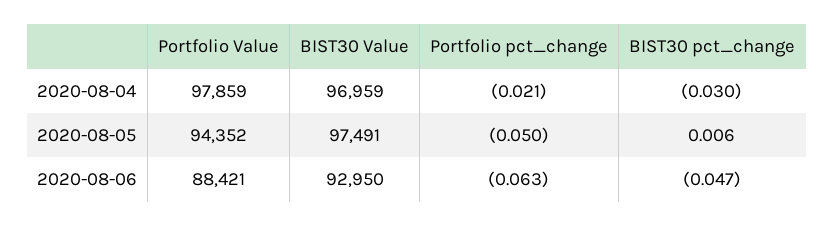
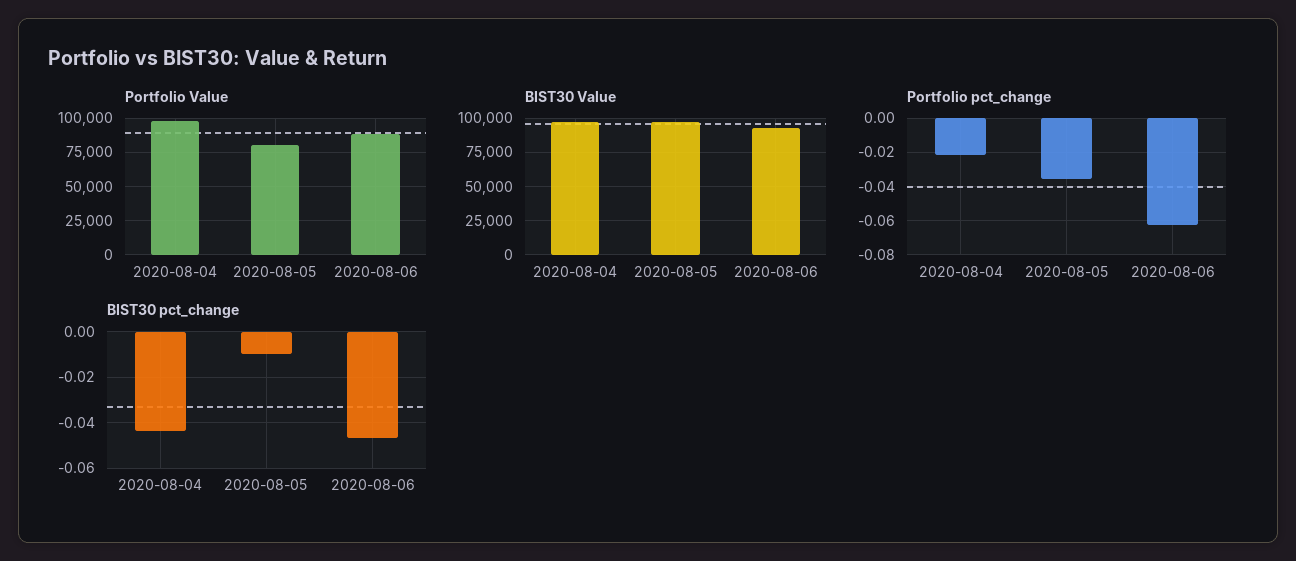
BIST30 pct_change, 2020-08-04: -0.03 -> -0.045
Portfolio Value, 2020-08-05: 94352 -> 80000
Portfolio pct_change, 2020-08-05: -0.05 -> -0.035
BIST30 pct_change, 2020-08-05: 0.006 -> -0.01

